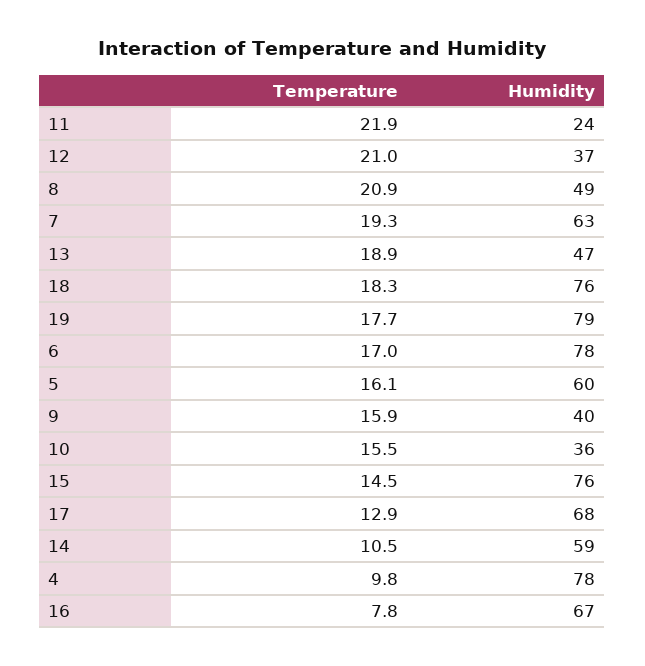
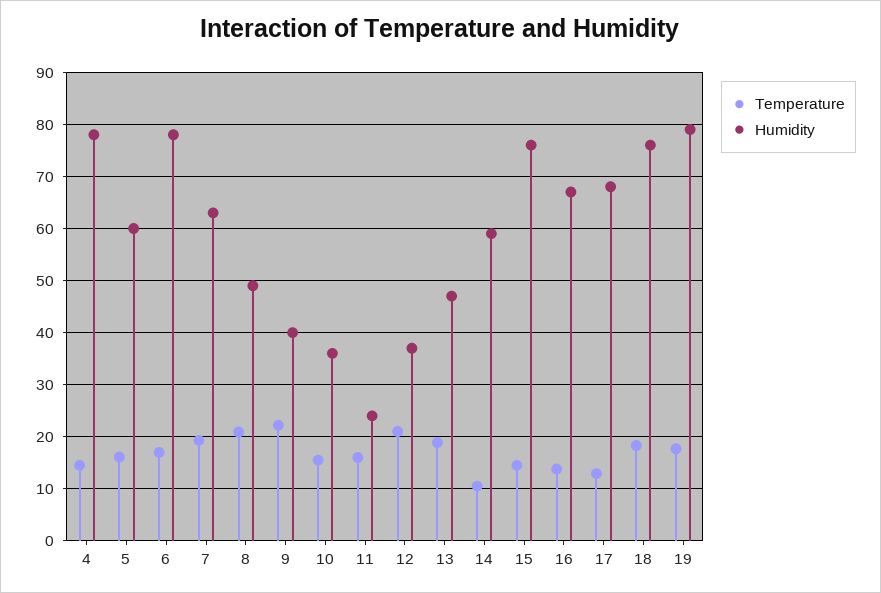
Temperature, 11: 21.9 -> 16
Temperature, 9: 15.9 -> 22
Temperature, 4: 9.8 -> 14
Temperature, 16: 7.8 -> 14

